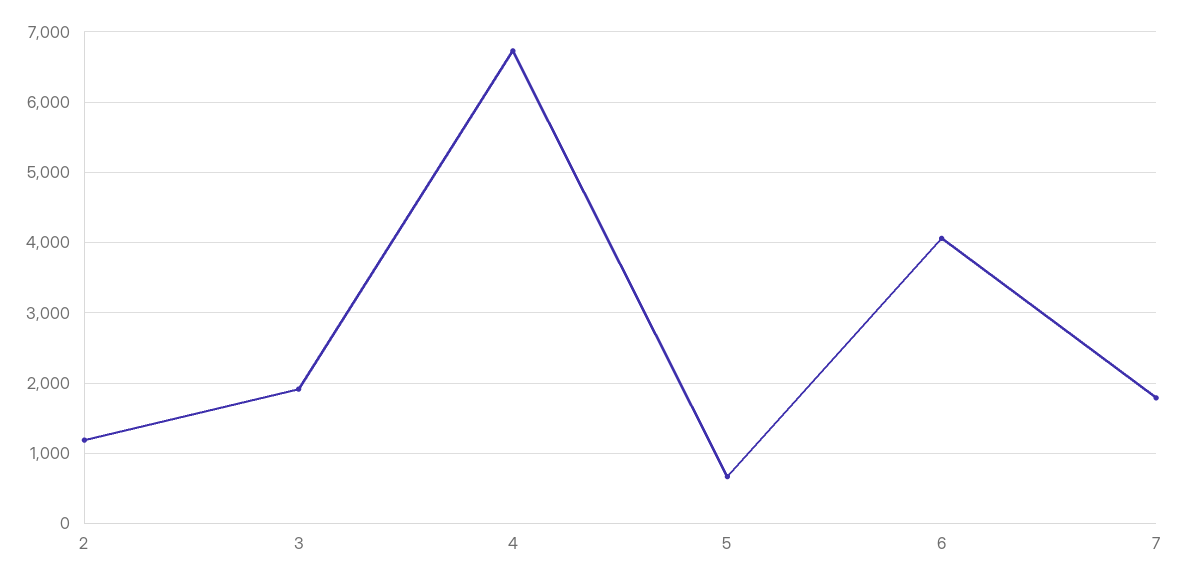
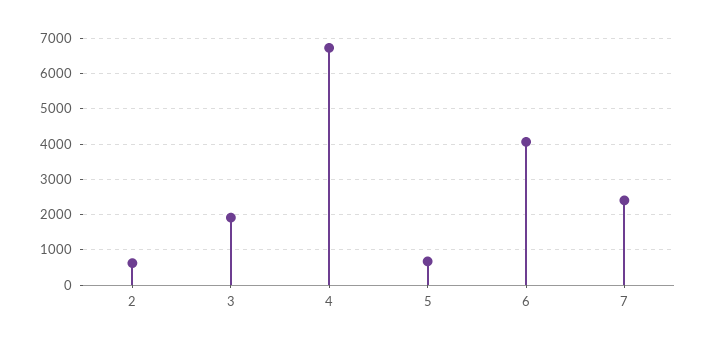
2: 1200 -> 600
7: 1800 -> 2400

